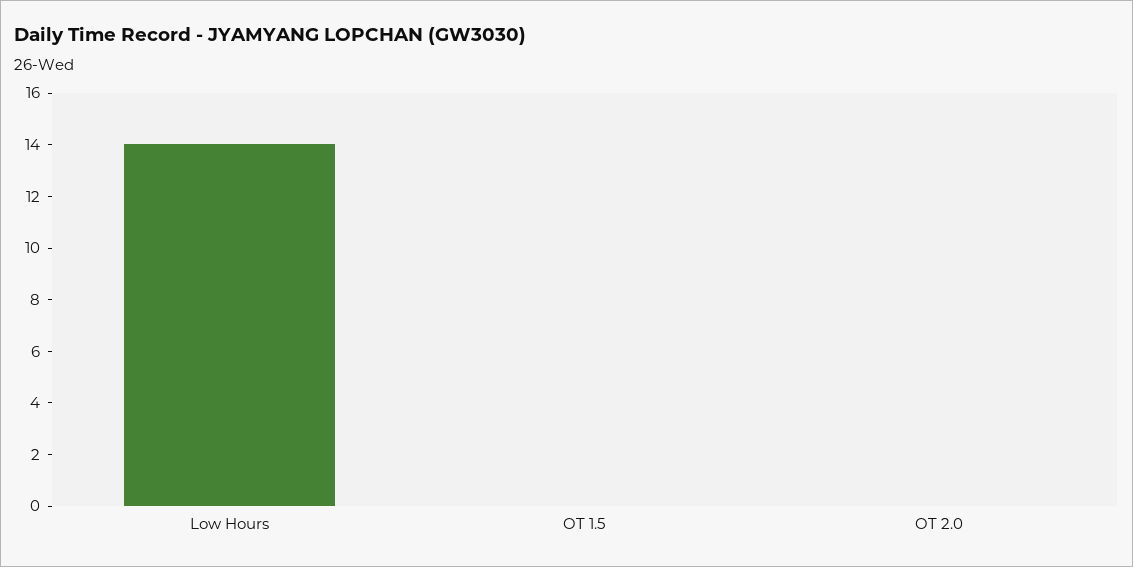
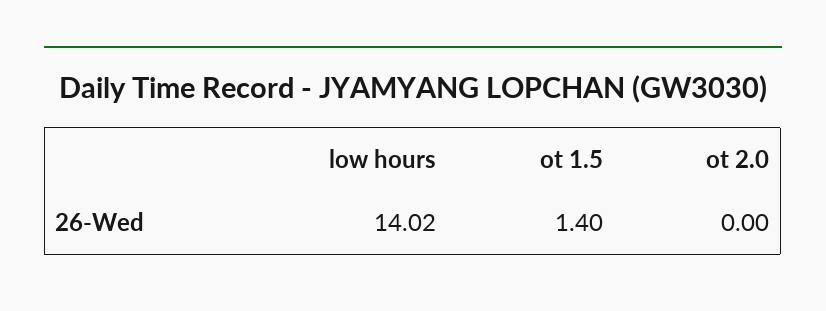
OT 1.5: 0 -> 1.4

